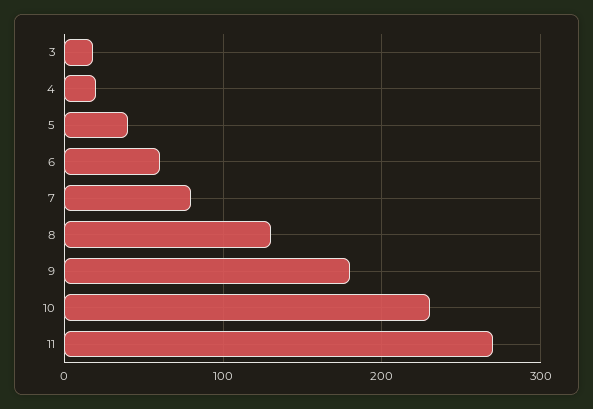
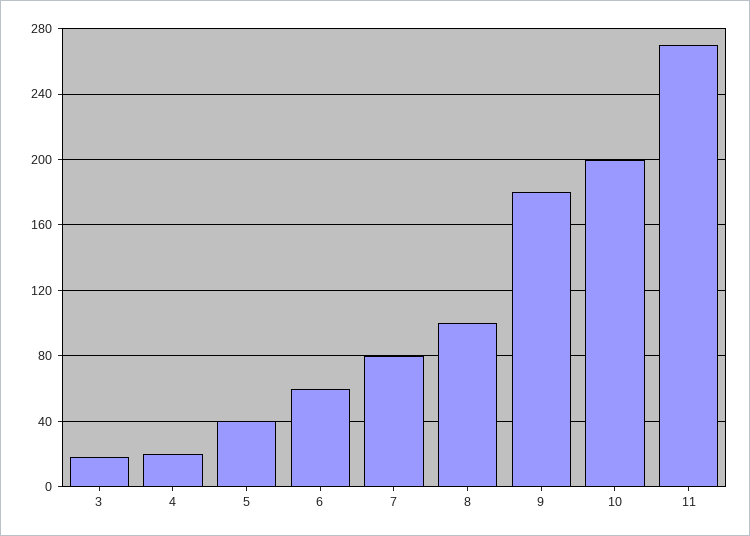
8: 130 -> 100
10: 230 -> 200

